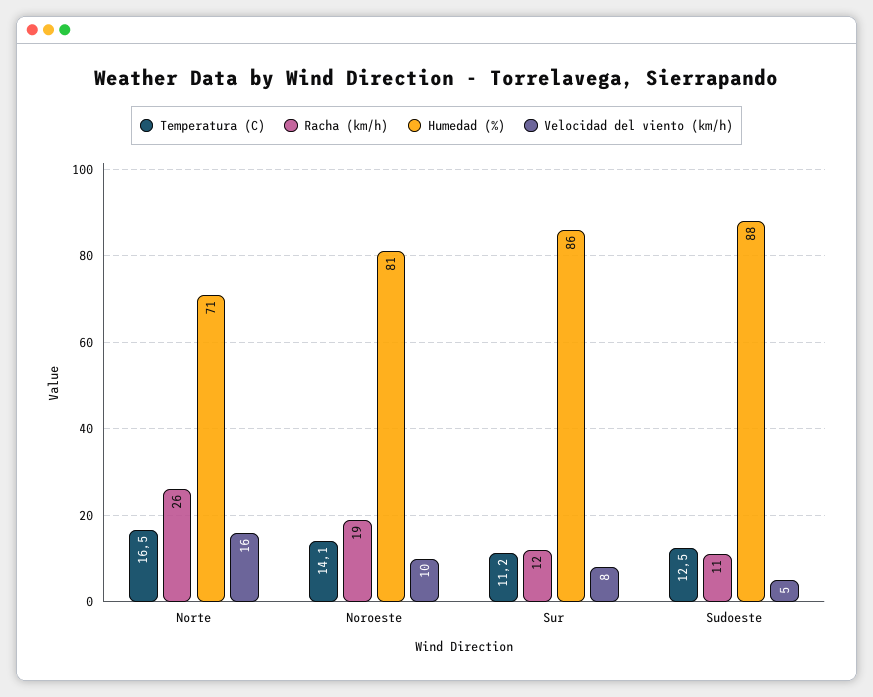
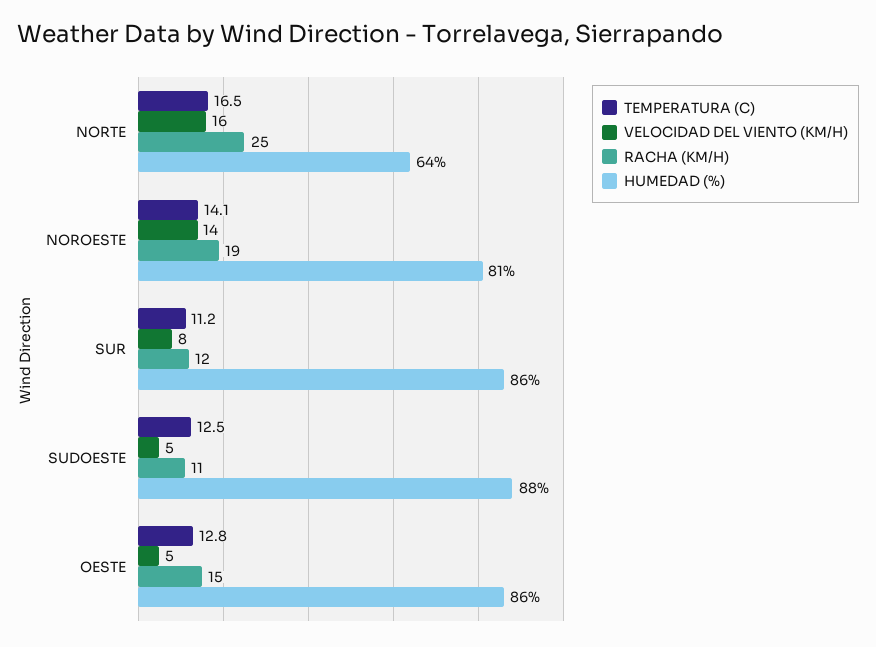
Racha (km/h), Norte: 26 -> 25
Humedad (%), Norte: 71 -> 64
Velocidad del viento (km/h), Noroeste: 10 -> 14
Temperatura (C), OESTE: none -> 12.8
Velocidad del viento (km/h), OESTE: none -> 5
Racha (km/h), OESTE: none -> 15
Humedad (%), OESTE: none -> 86

